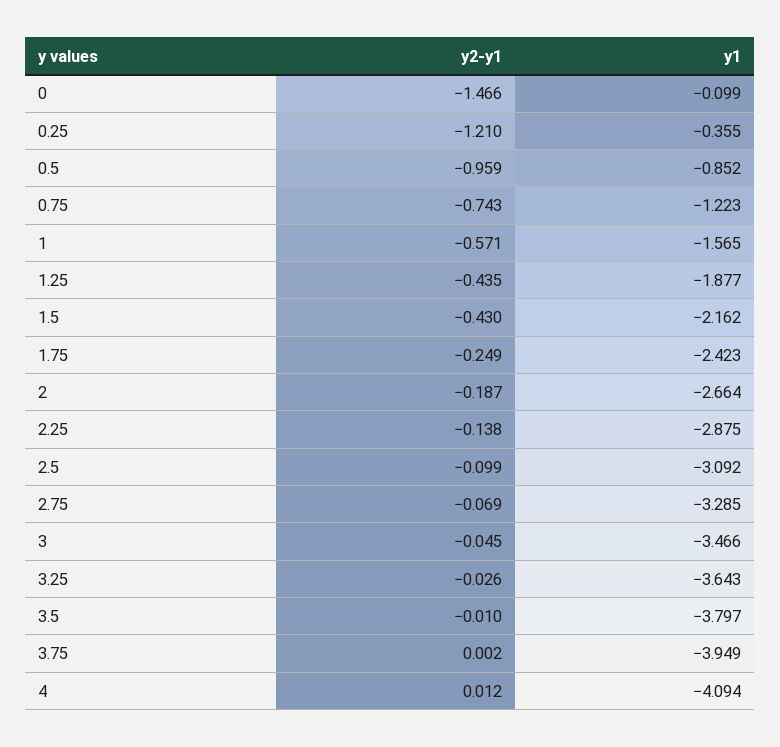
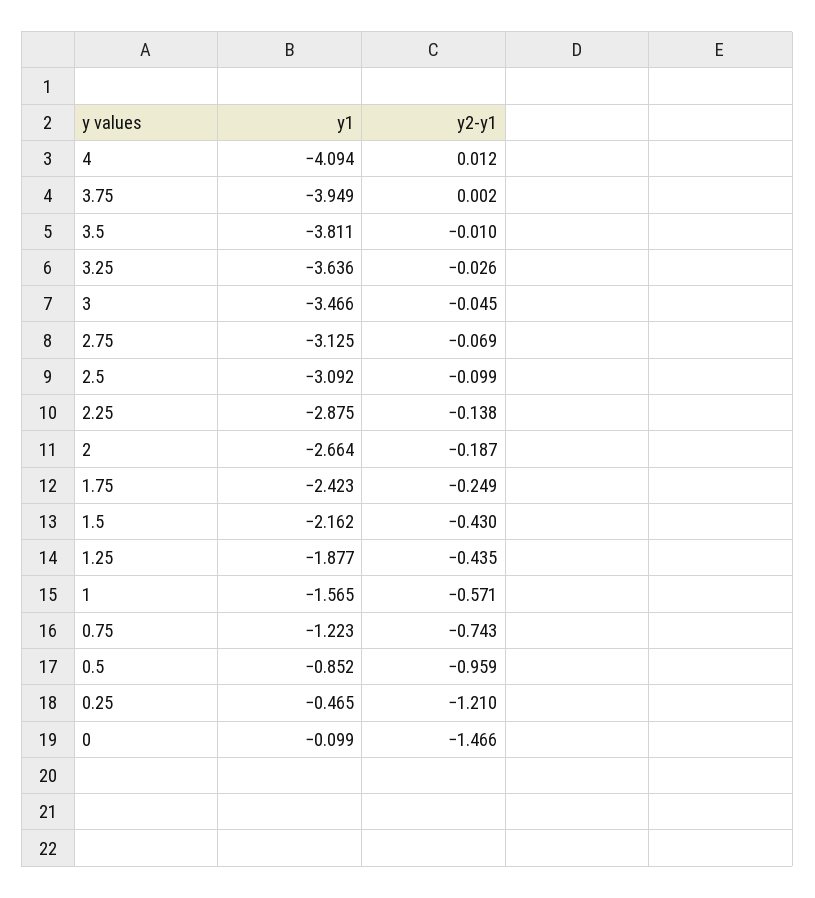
y1, 0.25: -0.355 -> -0.465
y1, 2.75: -3.285 -> -3.125
y1, 3.25: -3.643 -> -3.636
y1, 3.5: -3.797 -> -3.811

